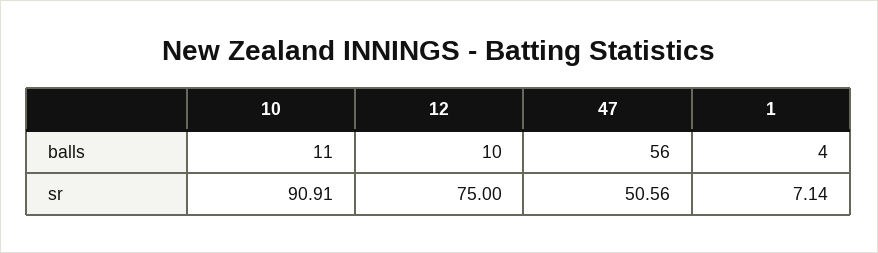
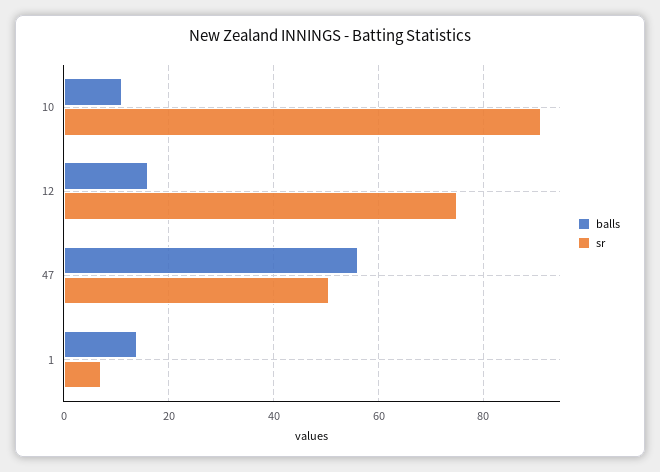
balls, 12: 10 -> 16
balls, 1: 4 -> 14

